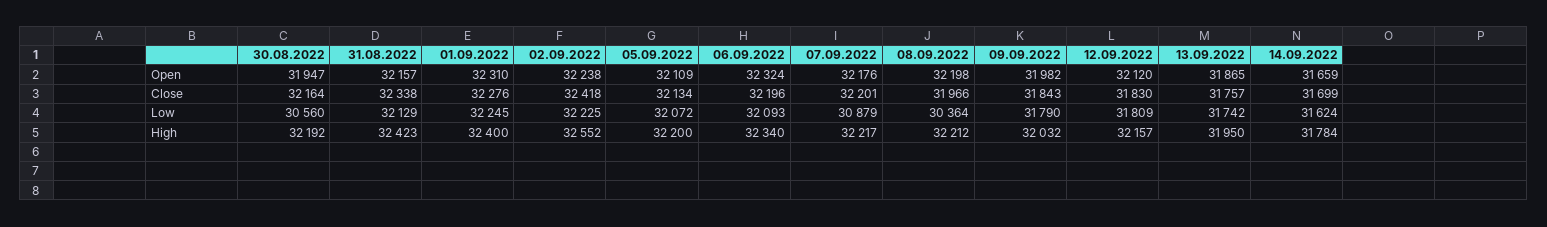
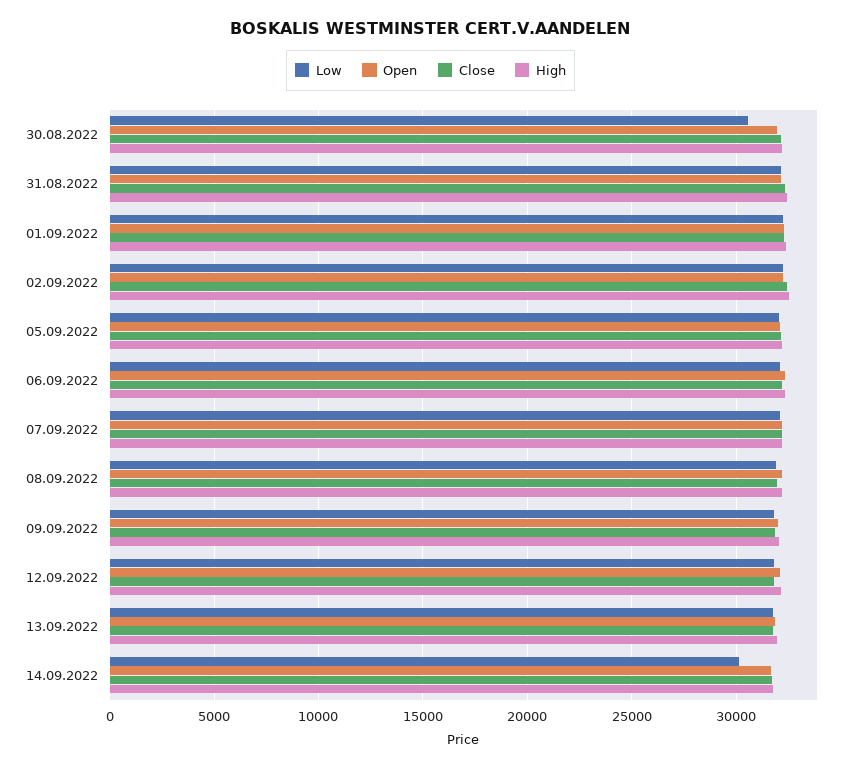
Low, 07.09.2022: 30879 -> 32000
Low, 08.09.2022: 30364 -> 32000
Low, 14.09.2022: 31624 -> 30000

